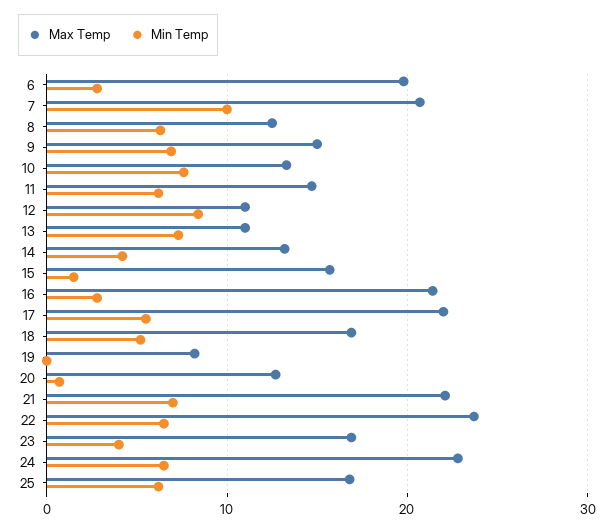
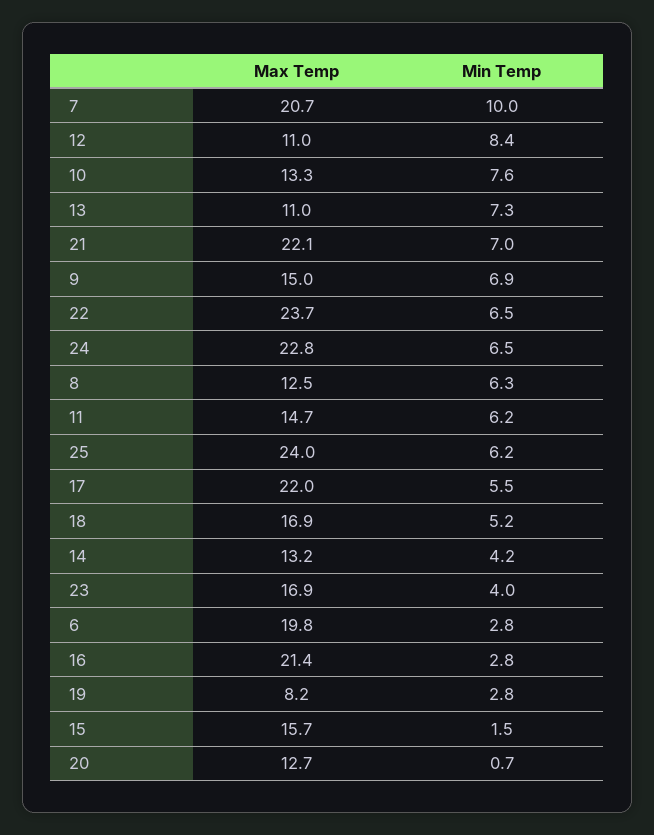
Min Temp, 19: 0 -> 2.8
Max Temp, 25: 17 -> 24

